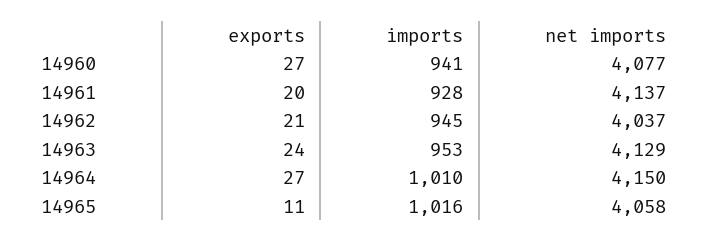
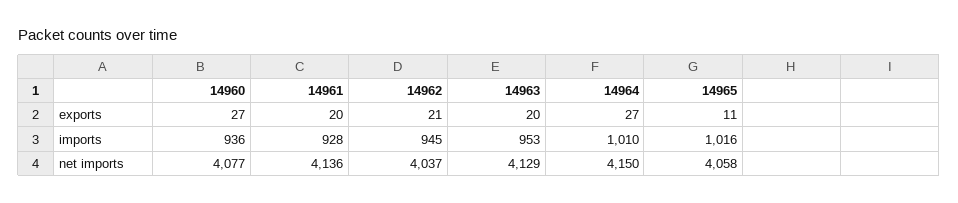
imports, 14960: 941 -> 936
net imports, 14961: 4137 -> 4136
exports, 14963: 24 -> 20

